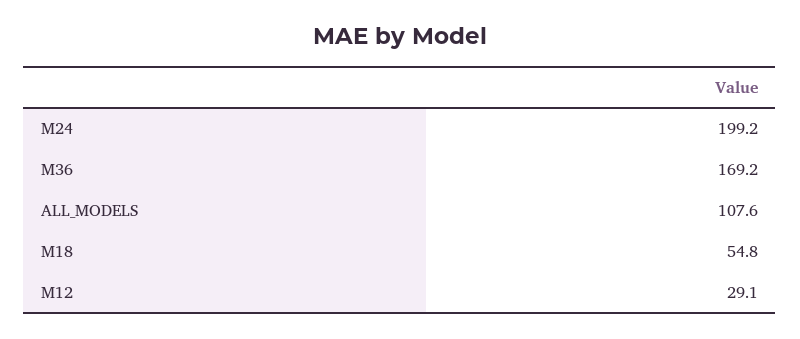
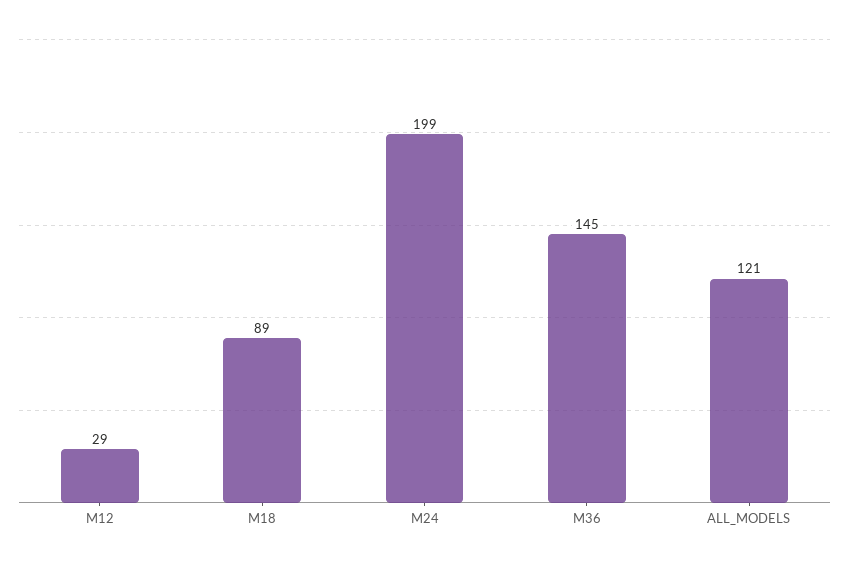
M36: 169.2 -> 145
ALL_MODELS: 107.6 -> 121
M18: 54.8 -> 89

